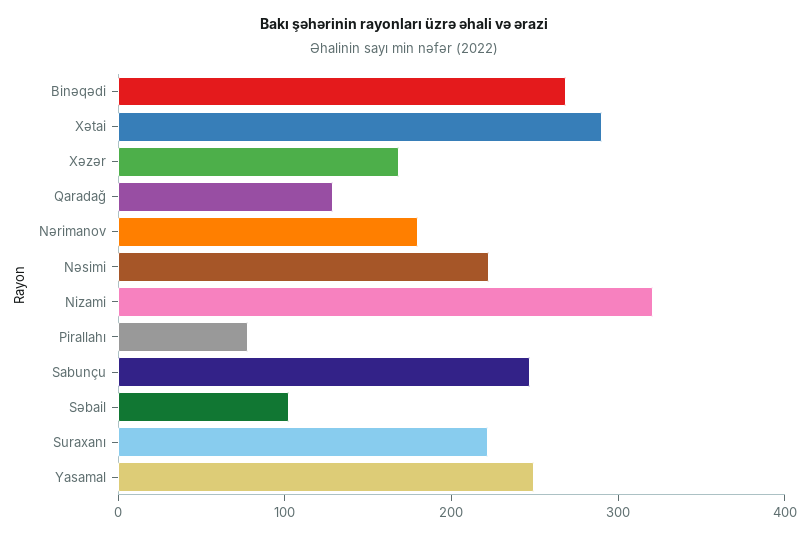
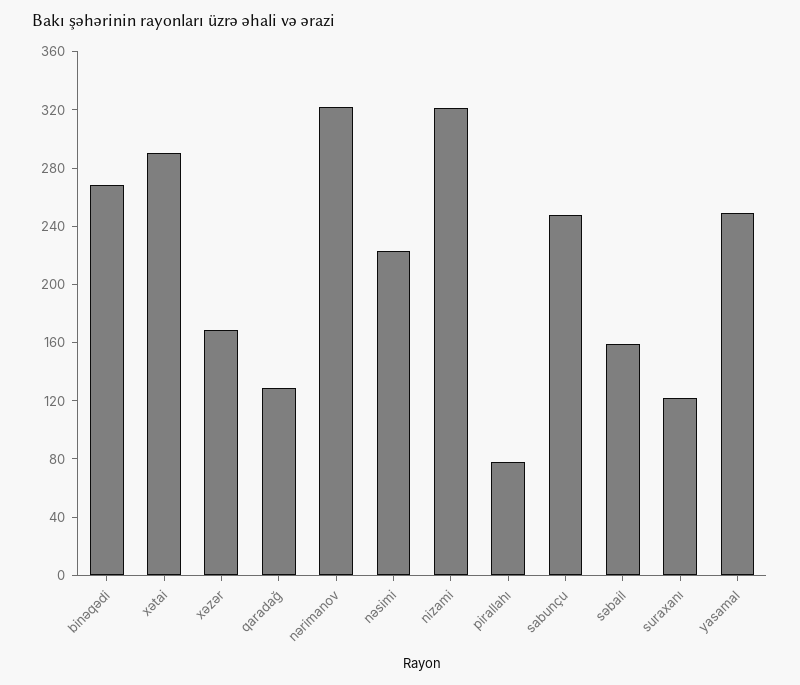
Nərimanov: 180 -> 320
Səbail: 100 -> 160
Suraxanı: 220 -> 120

